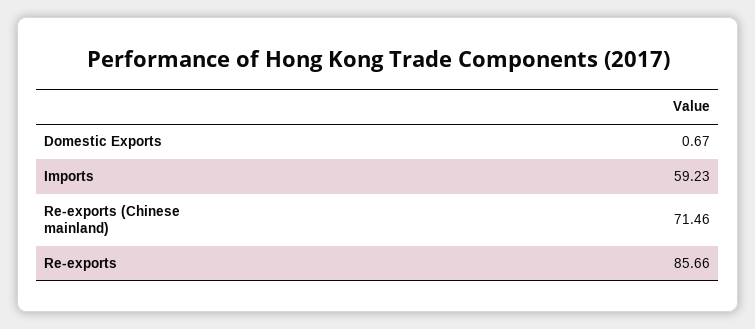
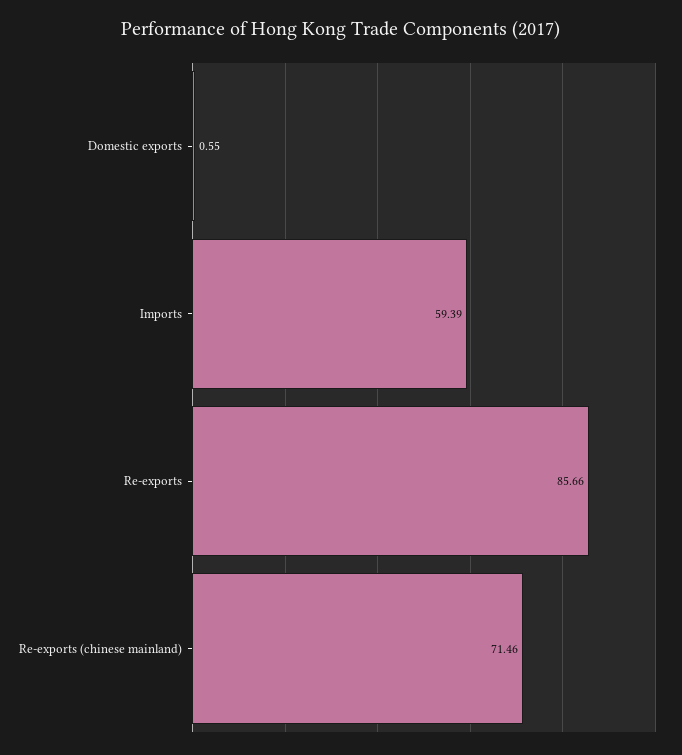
Domestic Exports: 0.67 -> 0.55
Imports: 59.23 -> 59.39

